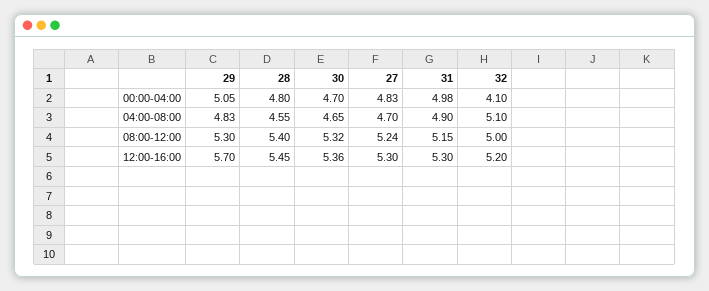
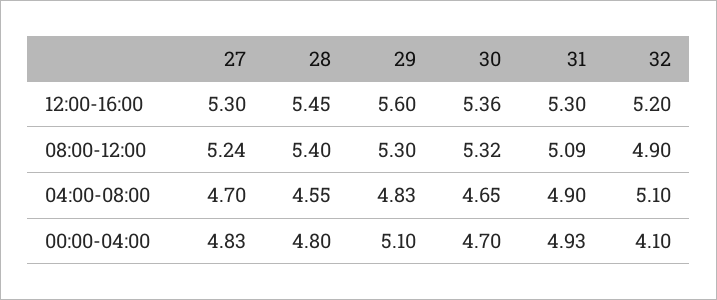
29, 00:00-04:00: 5.05 -> 5.1
31, 00:00-04:00: 4.98 -> 4.93
31, 08:00-12:00: 5.15 -> 5.09
32, 08:00-12:00: 5 -> 4.9
29, 12:00-16:00: 5.7 -> 5.6

